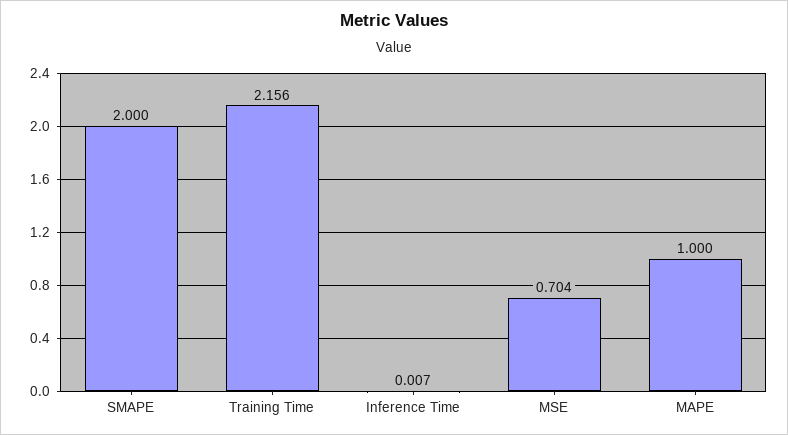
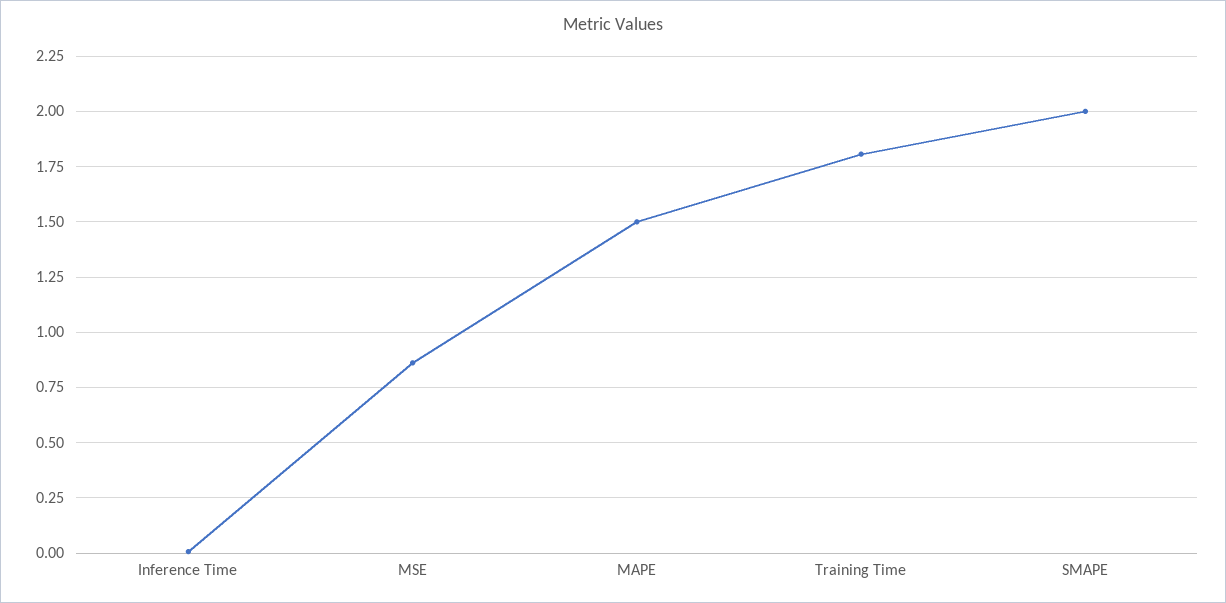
Training Time: 2.156 -> 1.8
MSE: 0.704 -> 0.85
MAPE: 1 -> 1.5

